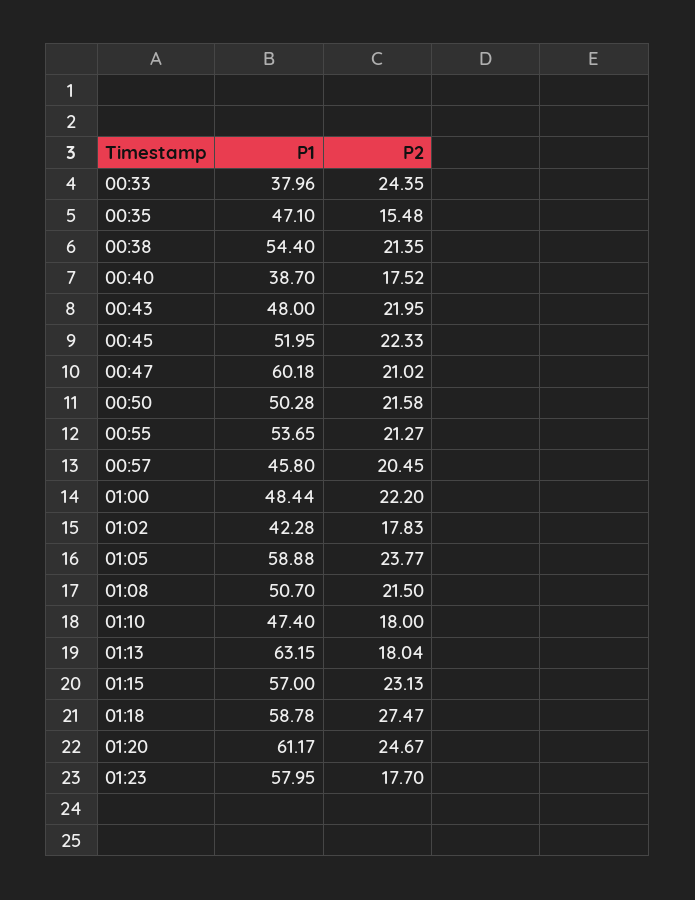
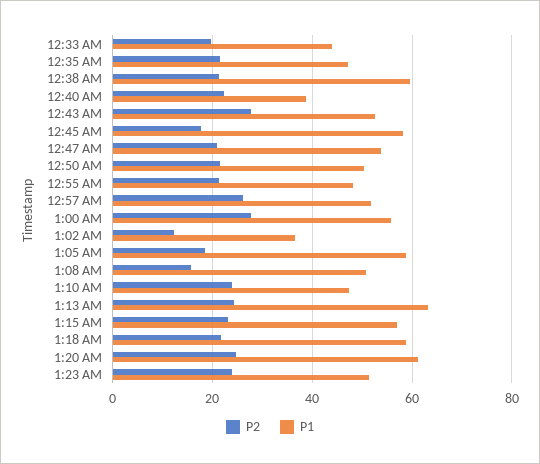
P1, 00:33: 37.96 -> 44
P2, 00:33: 24.35 -> 20
P2, 00:35: 15.48 -> 22
P1, 00:38: 54.4 -> 60
P2, 00:40: 17.52 -> 22
P1, 00:43: 48 -> 52
P2, 00:43: 21.95 -> 28
P1, 00:45: 51.95 -> 58
P2, 00:45: 22.33 -> 18
P1, 00:47: 60.18 -> 54
P1, 00:55: 53.65 -> 48
P1, 00:57: 45.8 -> 52
P2, 00:57: 20.45 -> 26
P1, 01:00: 48.44 -> 56
P2, 01:00: 22.2 -> 28
P1, 01:02: 42.28 -> 36
P2, 01:02: 17.83 -> 12
P2, 01:05: 23.77 -> 18
P2, 01:08: 21.5 -> 16
P2, 01:10: 18 -> 24
P2, 01:13: 18.04 -> 24
P2, 01:18: 27.47 -> 22
P1, 01:23: 57.95 -> 52
P2, 01:23: 17.7 -> 24

